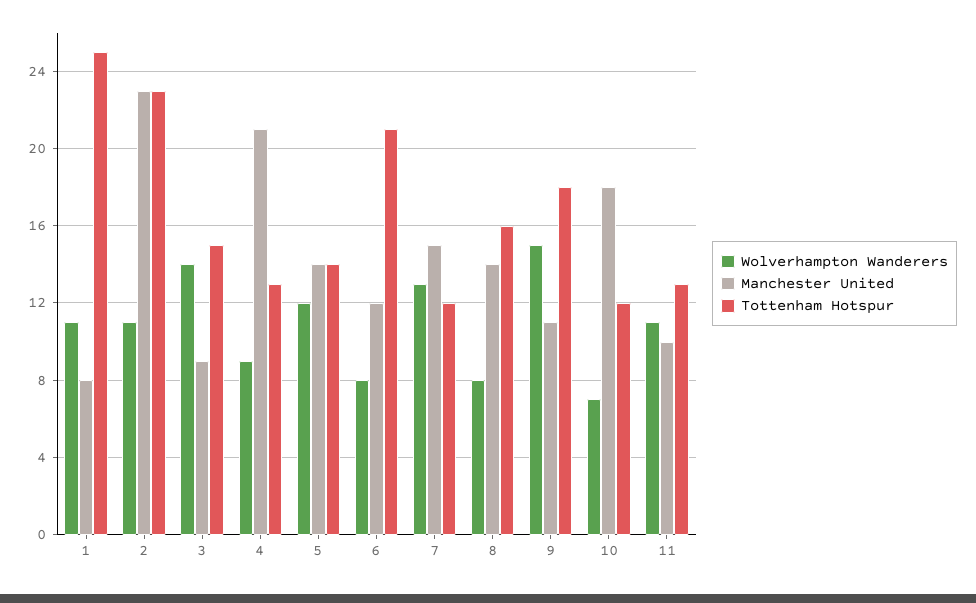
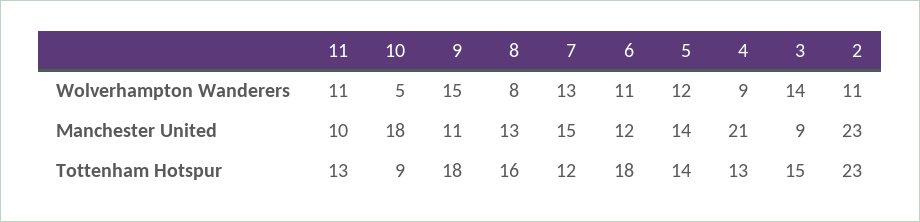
Wolverhampton Wanderers, 1: 11 -> none
Manchester United, 1: 8 -> none
Tottenham Hotspur, 1: 25 -> none
Wolverhampton Wanderers, 6: 8 -> 11
Tottenham Hotspur, 6: 21 -> 18
Manchester United, 8: 14 -> 13
Wolverhampton Wanderers, 10: 7 -> 5
Tottenham Hotspur, 10: 12 -> 9

